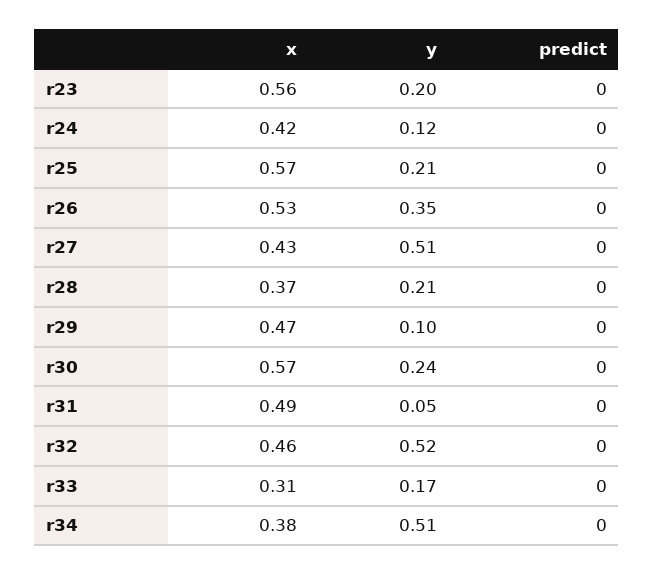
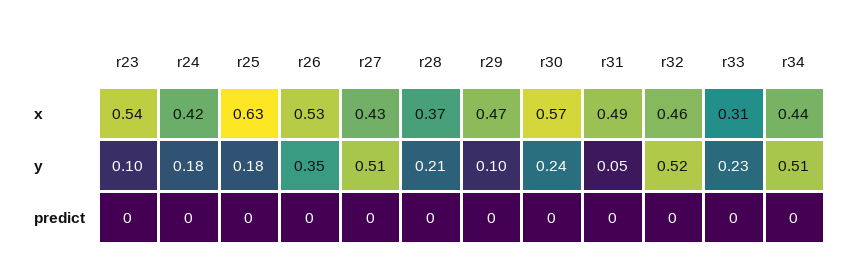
x, r23: 0.56 -> 0.54
y, r23: 0.2 -> 0.1
y, r24: 0.12 -> 0.18
x, r25: 0.57 -> 0.63
y, r25: 0.21 -> 0.18
y, r33: 0.17 -> 0.23
x, r34: 0.38 -> 0.44

